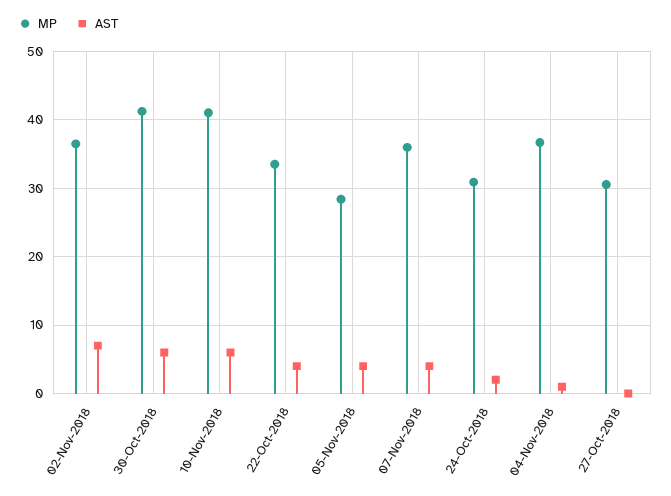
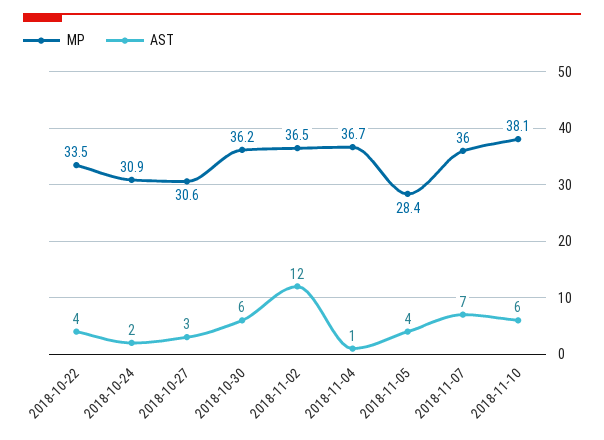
AST, 02-Nov-2018: 7 -> 12
MP, 30-Oct-2018: 41 -> 36.2
MP, 10-Nov-2018: 41 -> 38.1
AST, 07-Nov-2018: 4 -> 7
AST, 27-Oct-2018: 0 -> 3

